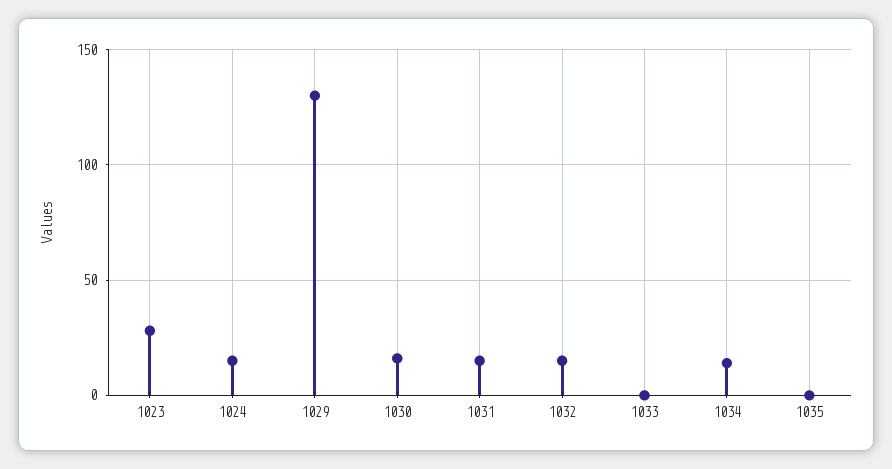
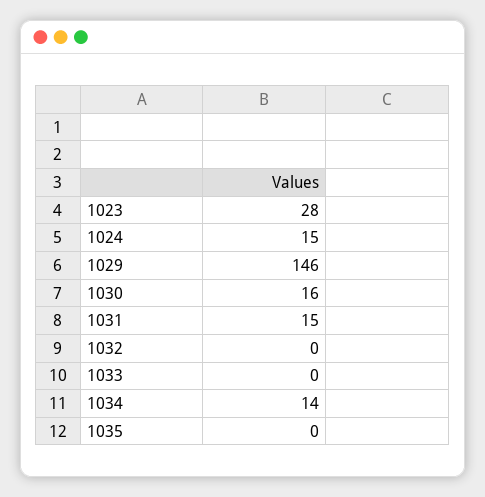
1029: 130 -> 146
1032: 15 -> 0

